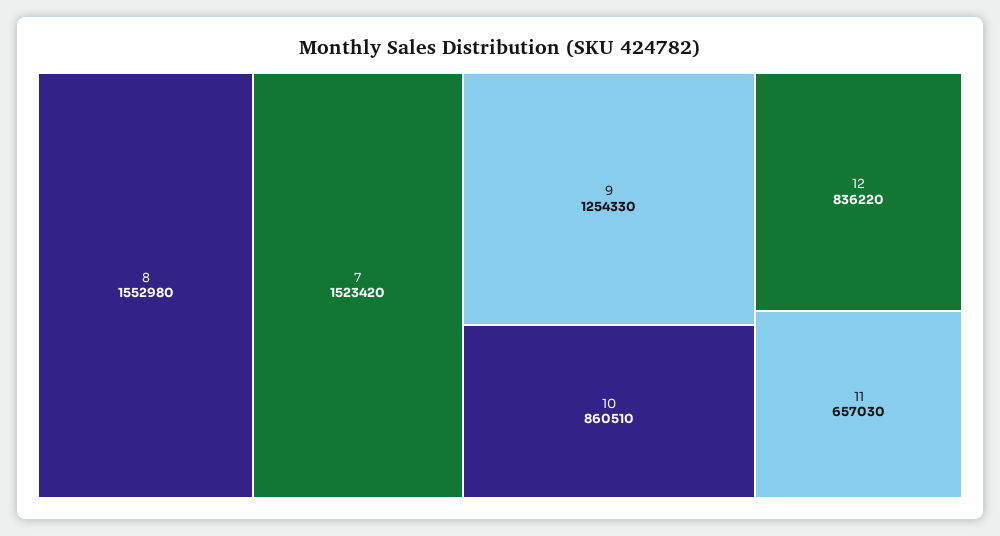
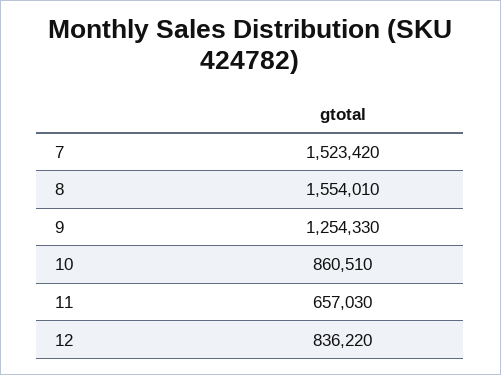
8: 1552980 -> 1554010

